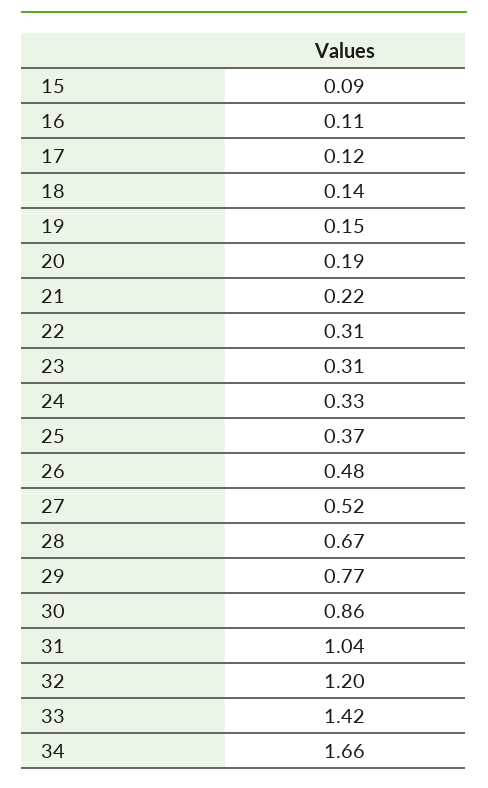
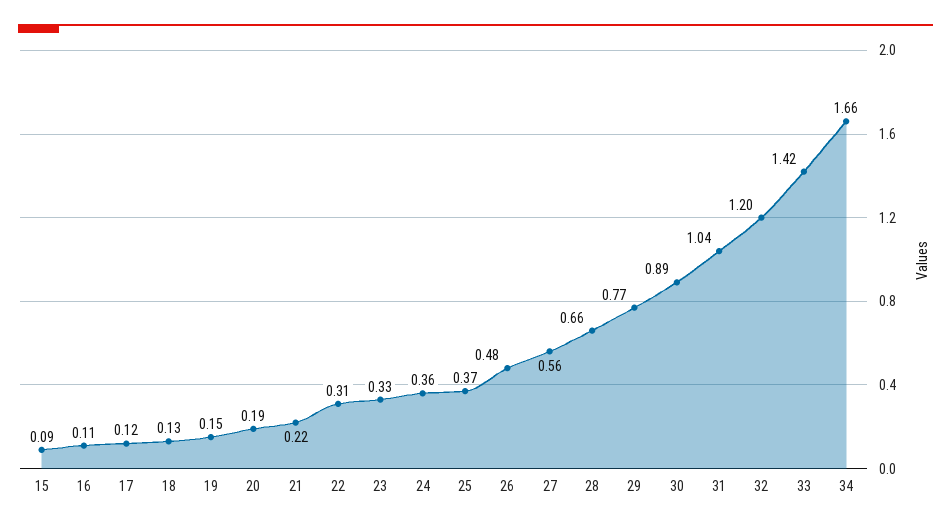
18: 0.14 -> 0.13
23: 0.31 -> 0.33
24: 0.33 -> 0.36
27: 0.52 -> 0.56
28: 0.67 -> 0.66
30: 0.86 -> 0.89

